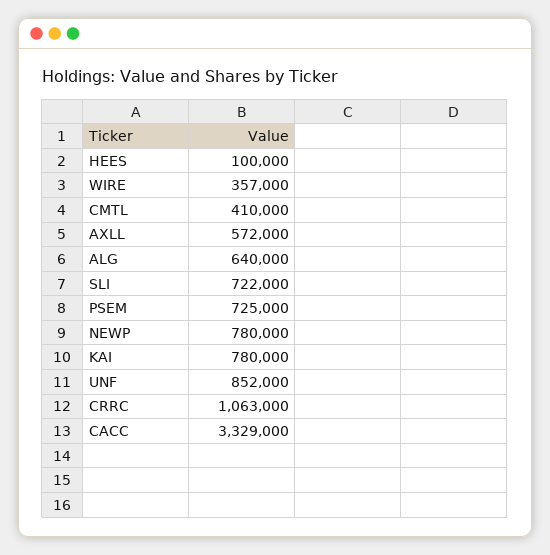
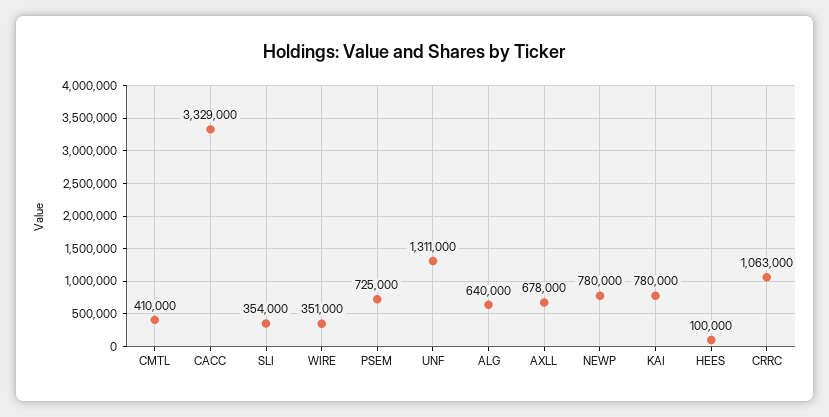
WIRE: 357000 -> 351000
AXLL: 572000 -> 678000
SLI: 722000 -> 354000
UNF: 852000 -> 1311000

